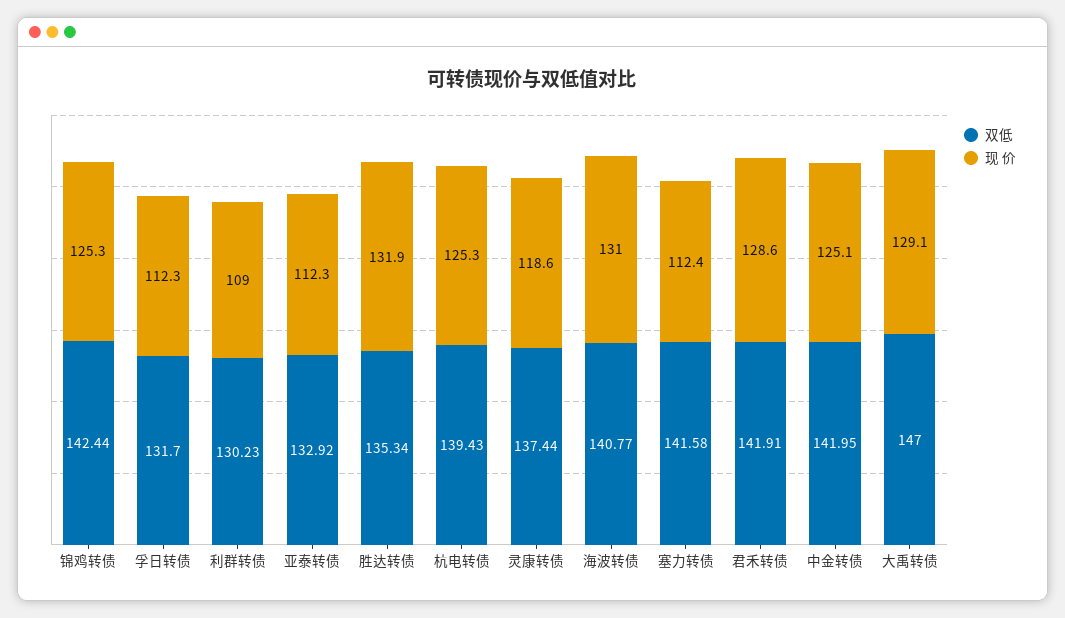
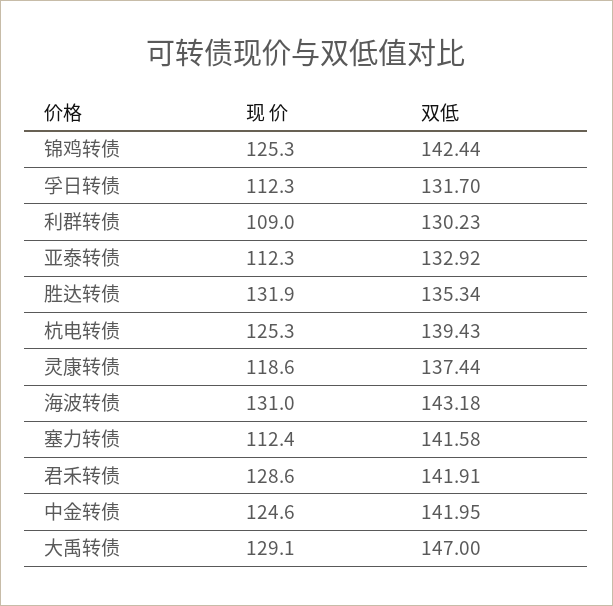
双低, 海波转债: 140.77 -> 143.18
现 价, 中金转债: 125.1 -> 124.6

